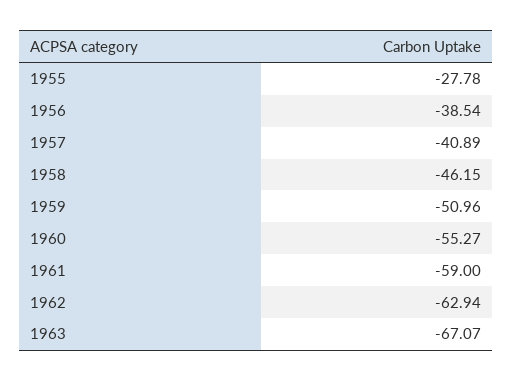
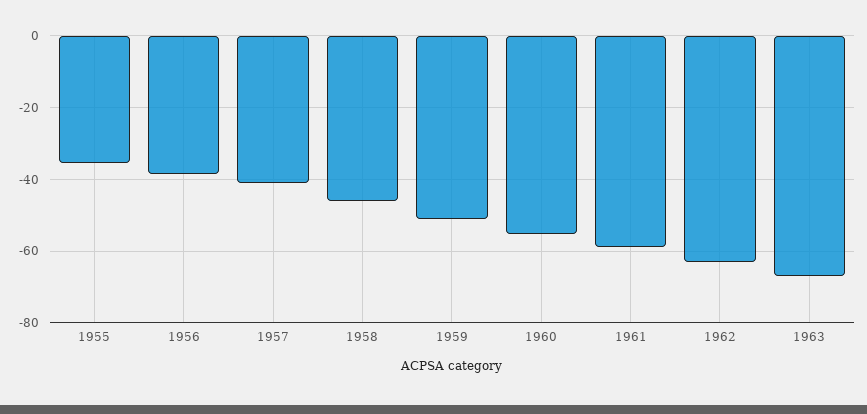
1955: -27.78 -> -36

